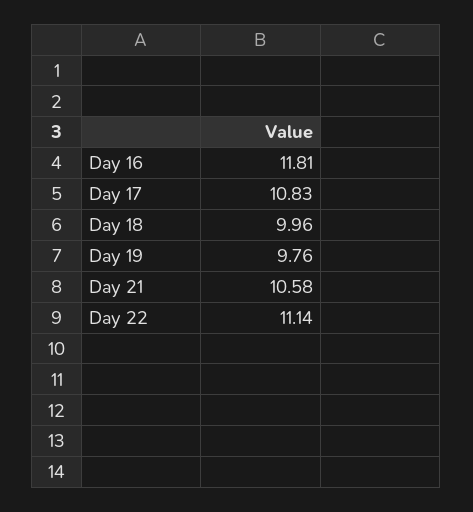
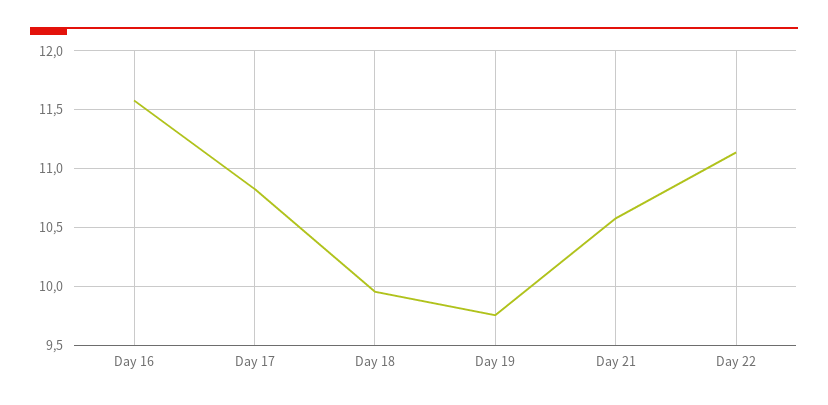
Day 16: 11.81 -> 11.6

